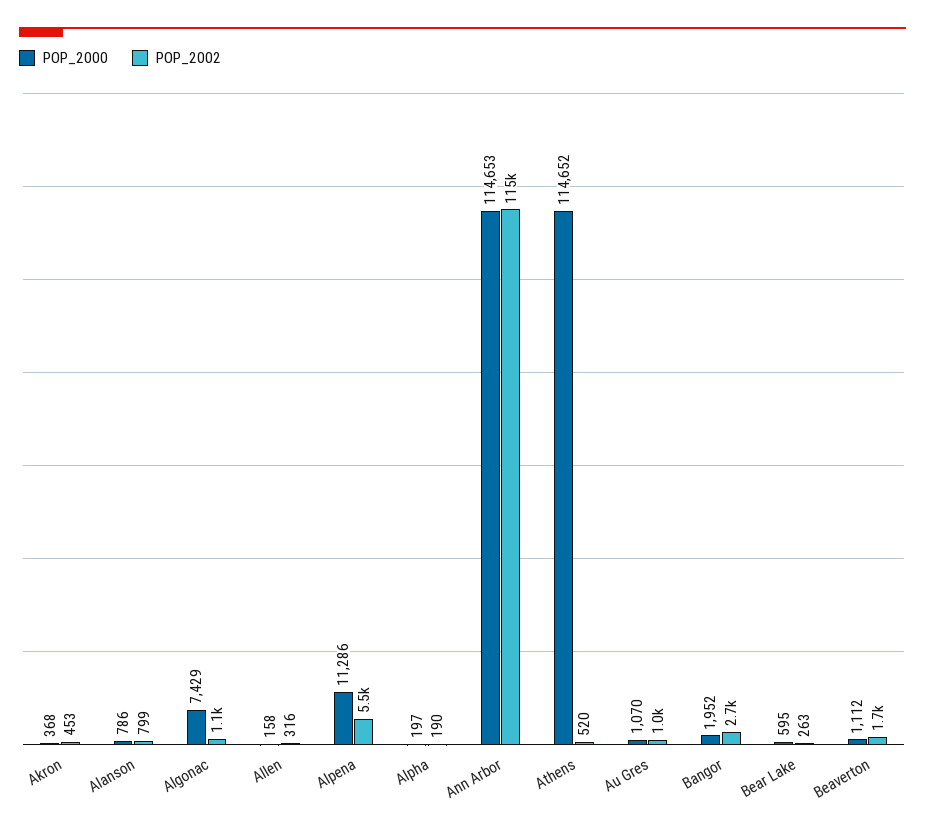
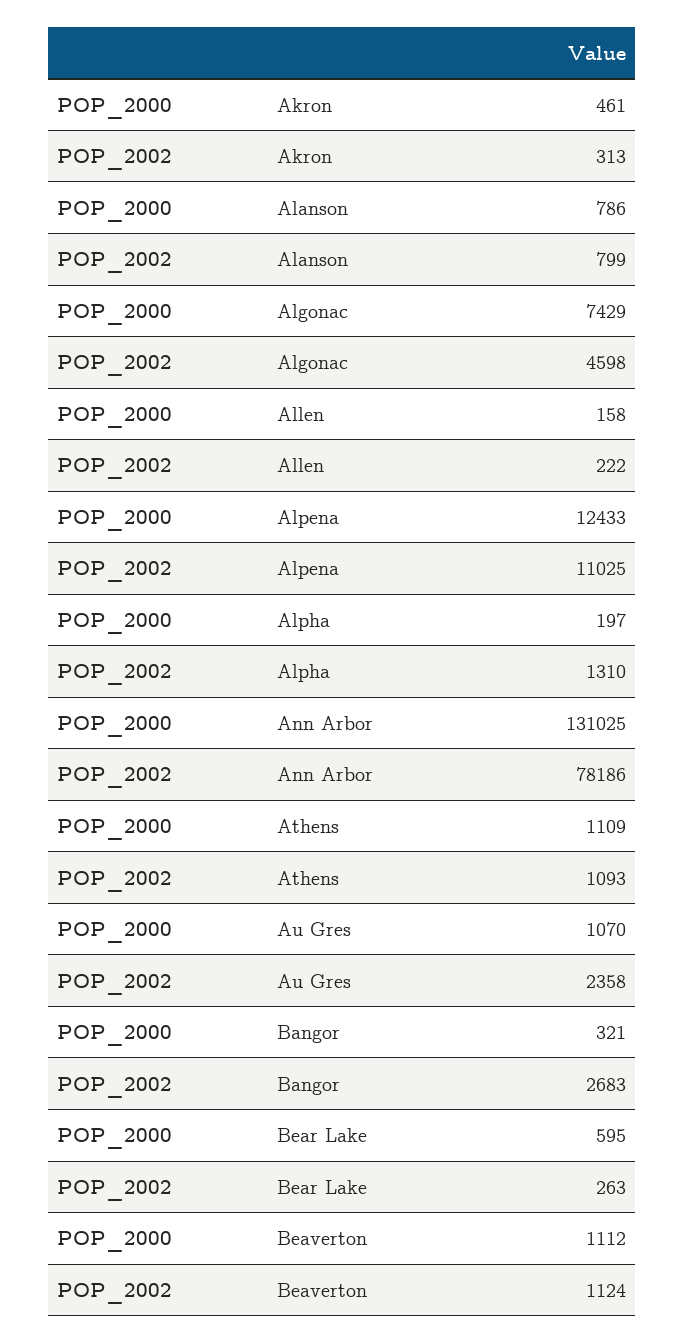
POP_2000, Akron: 368 -> 461
POP_2002, Akron: 453 -> 313
POP_2002, Algonac: 1100 -> 4598
POP_2002, Allen: 316 -> 222
POP_2000, Alpena: 11286 -> 12433
POP_2002, Alpena: 5500 -> 11025
POP_2002, Alpha: 190 -> 1310
POP_2000, Ann Arbor: 114653 -> 131025
POP_2002, Ann Arbor: 115000 -> 78186
POP_2000, Athens: 114652 -> 1109
POP_2002, Athens: 520 -> 1093
POP_2002, Au Gres: 1000 -> 2358
POP_2000, Bangor: 1952 -> 321
POP_2002, Beaverton: 1700 -> 1124

